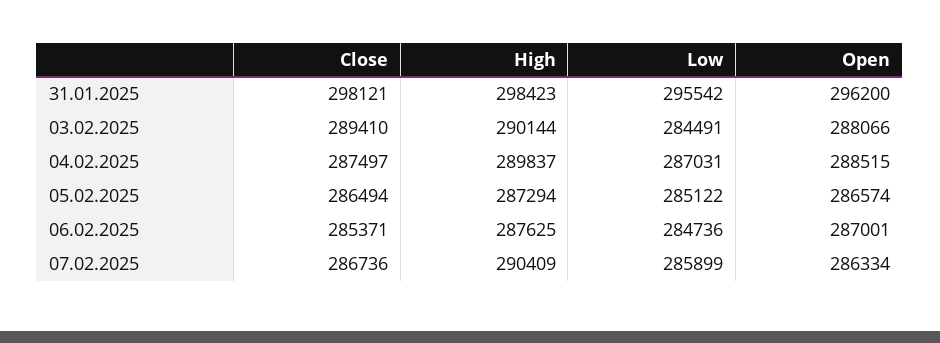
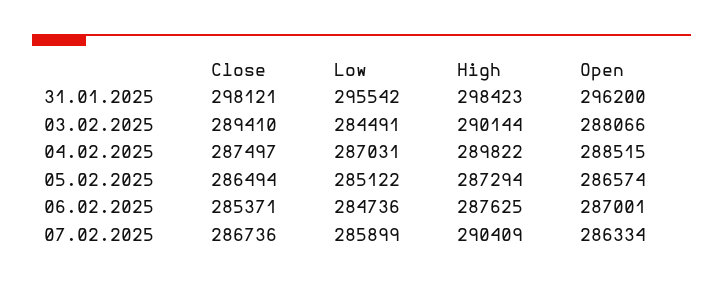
High, 04.02.2025: 289837 -> 289822

